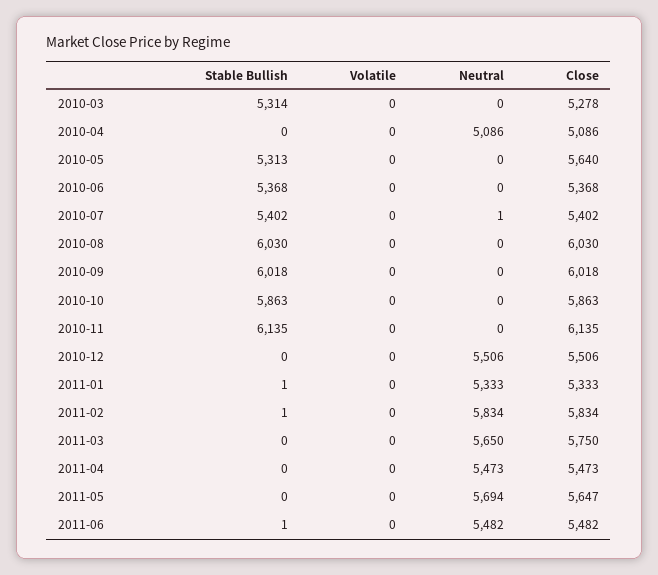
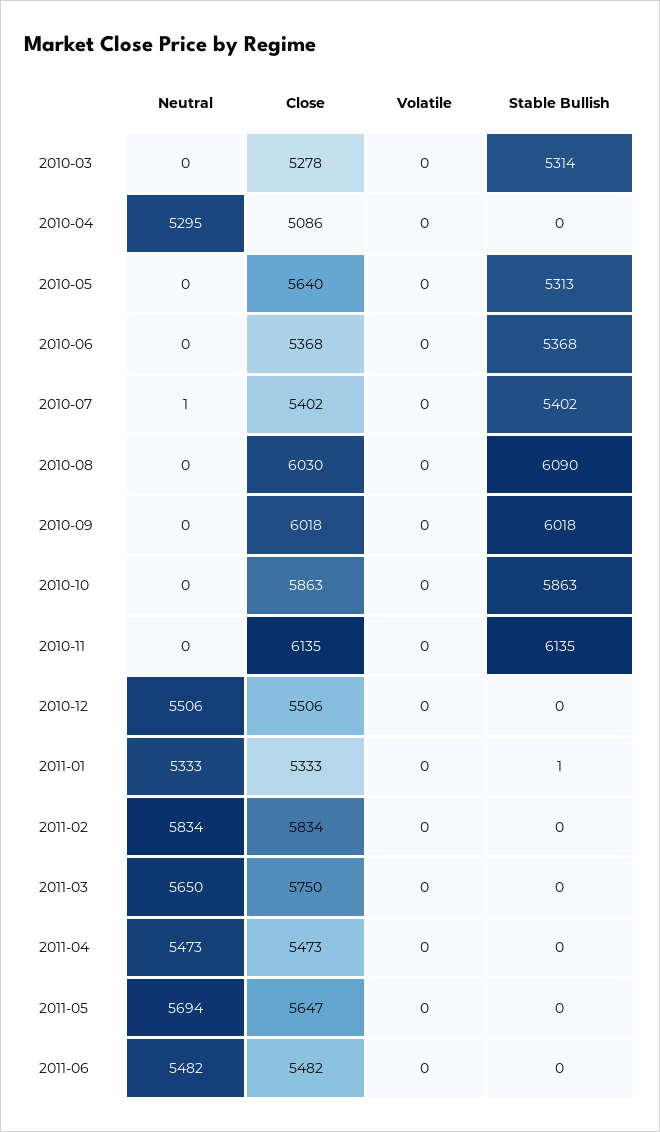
Neutral, 2010-04: 5086 -> 5295
Stable Bullish, 2010-08: 6030 -> 6090
Stable Bullish, 2011-02: 1 -> 0
Stable Bullish, 2011-06: 1 -> 0

